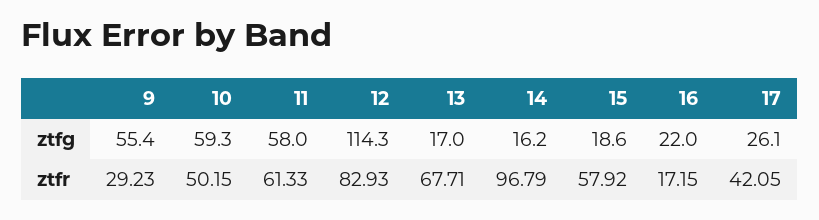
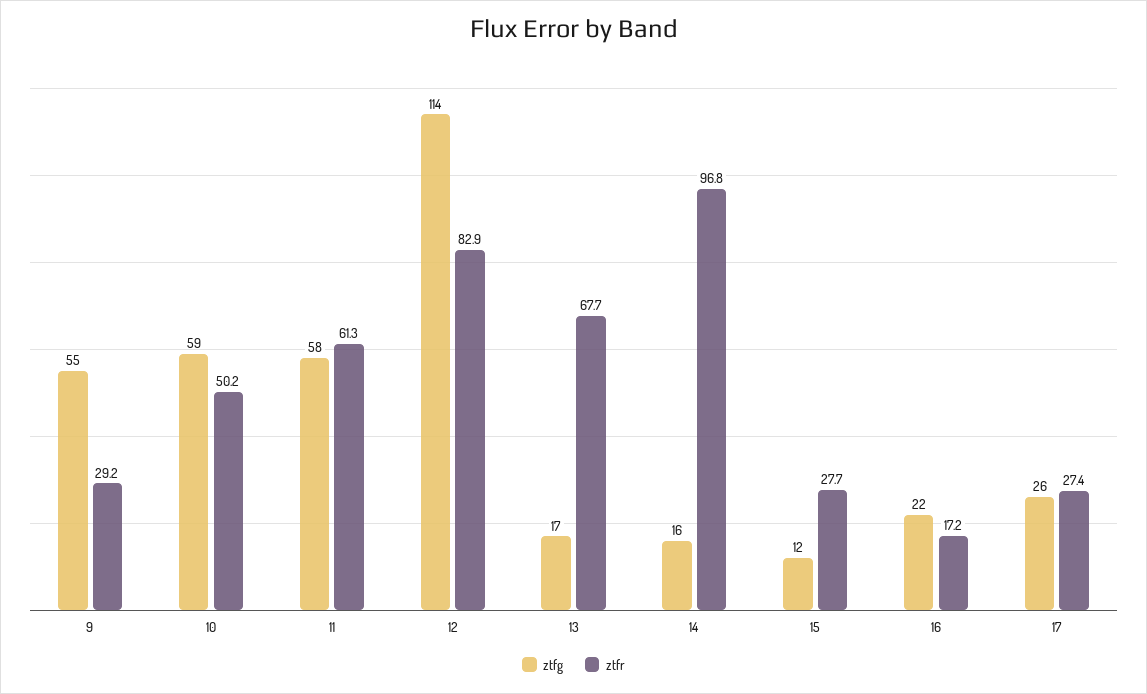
ztfg, 15: 18.6 -> 12
ztfr, 15: 57.92 -> 27.7
ztfr, 17: 42.05 -> 27.4

